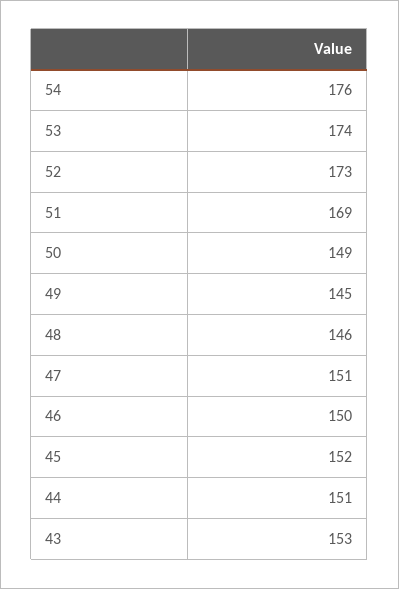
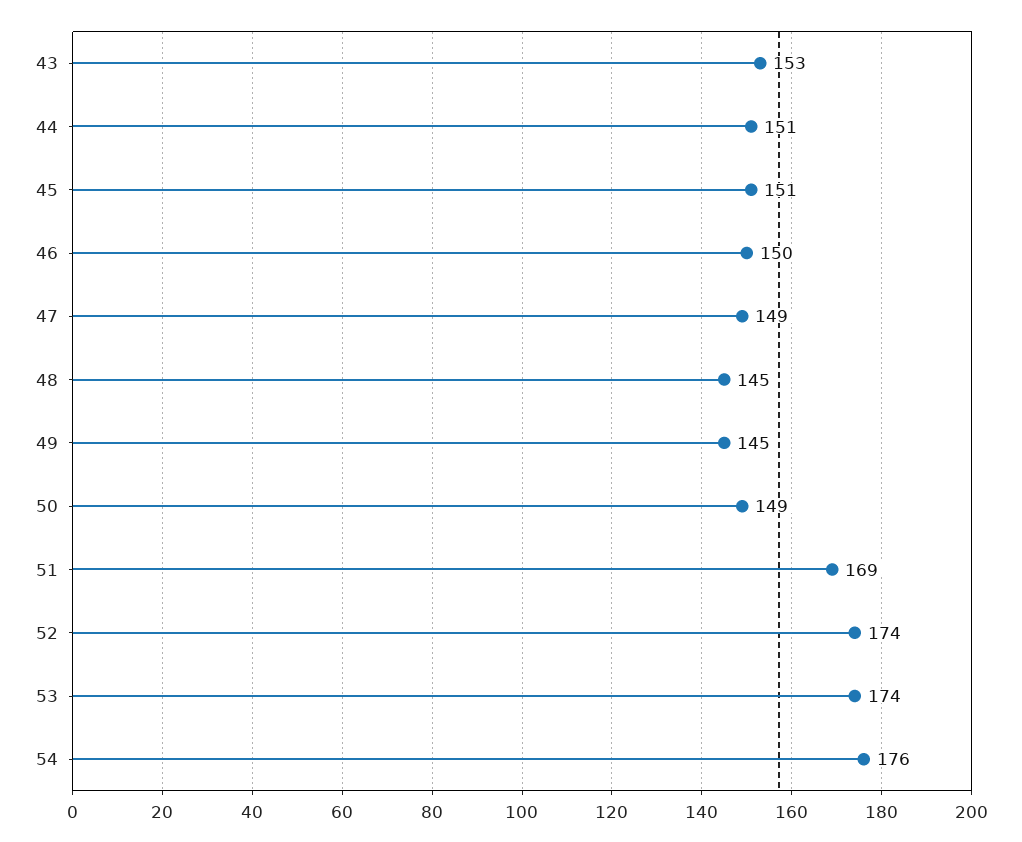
52: 173 -> 174
48: 146 -> 145
47: 151 -> 149
45: 152 -> 151

